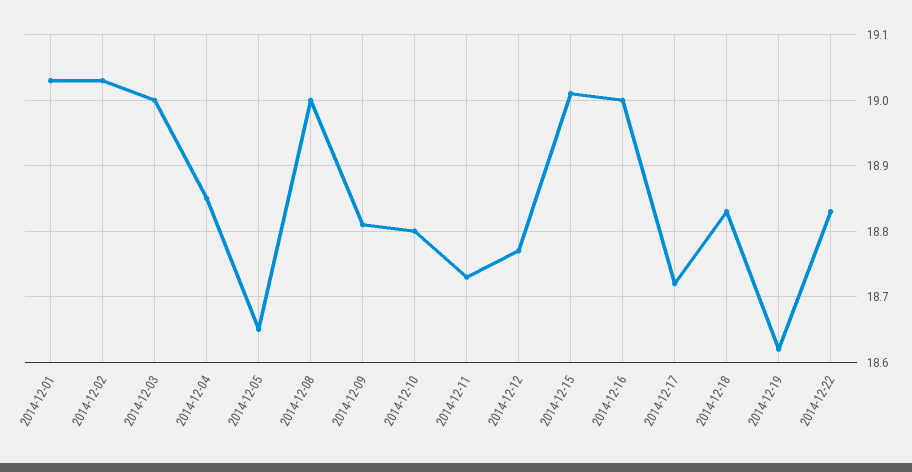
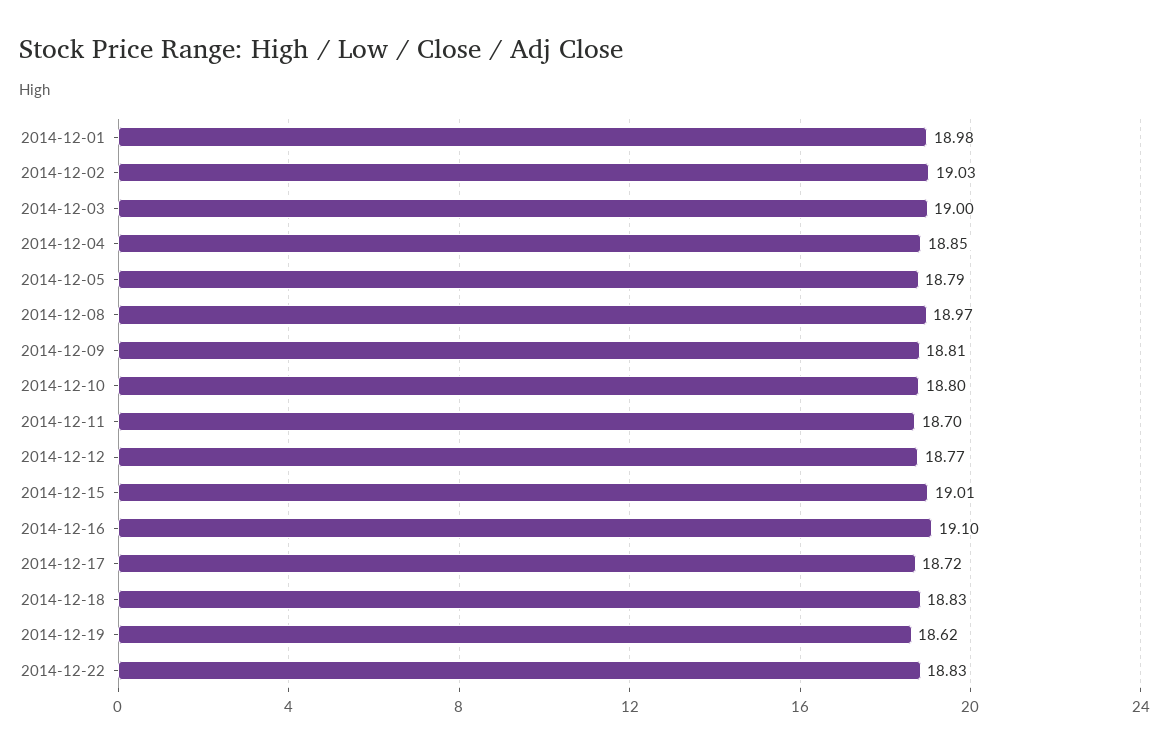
2014-12-01: 19.03 -> 18.98
2014-12-05: 18.65 -> 18.79
2014-12-08: 19 -> 18.97
2014-12-11: 18.73 -> 18.7
2014-12-16: 19 -> 19.1

